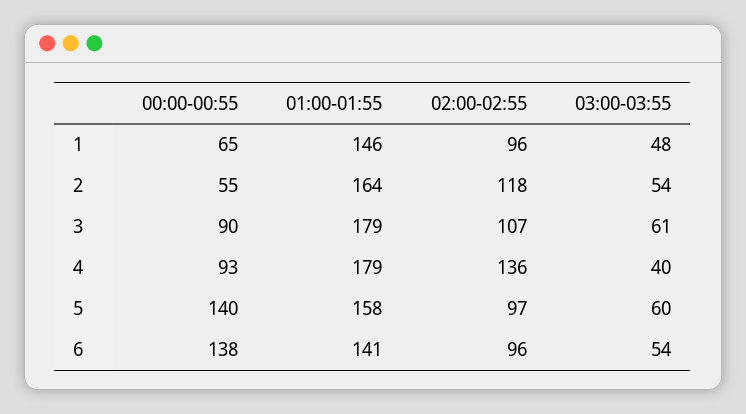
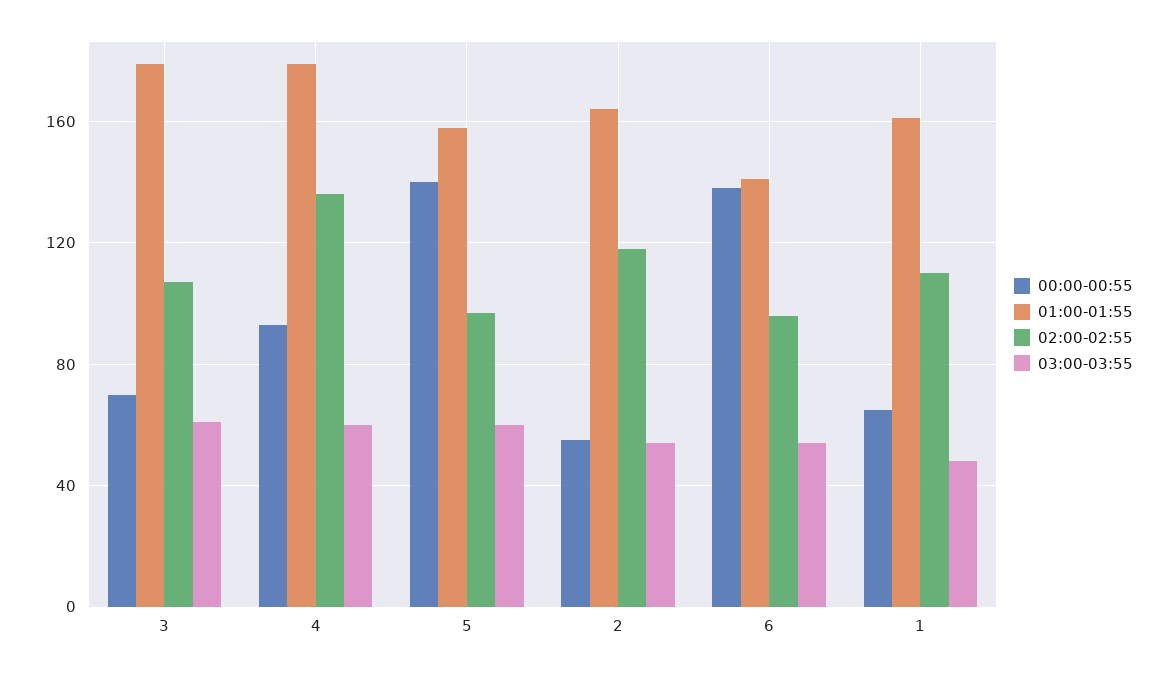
01:00-01:55, 1: 146 -> 160
02:00-02:55, 1: 96 -> 110
00:00-00:55, 3: 90 -> 70
03:00-03:55, 4: 40 -> 60

